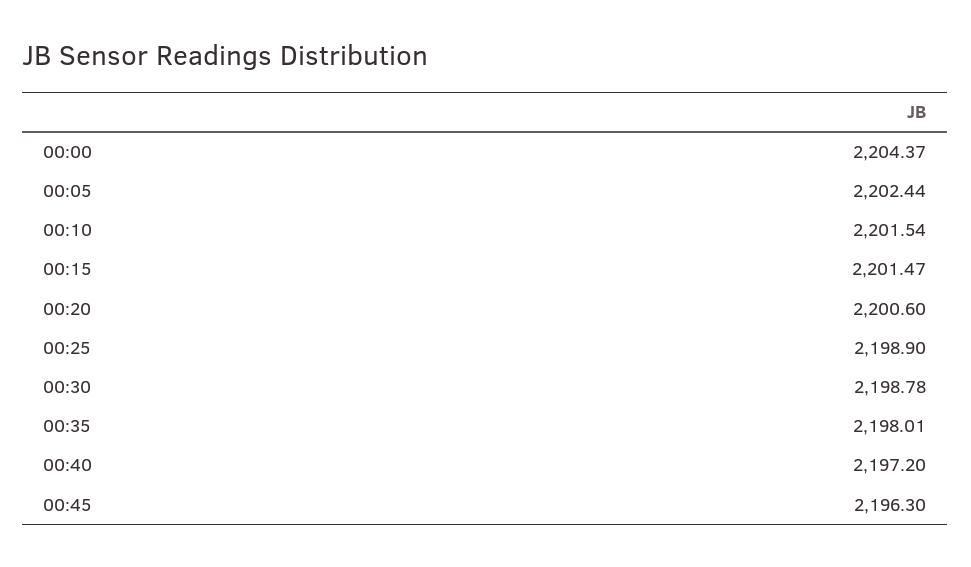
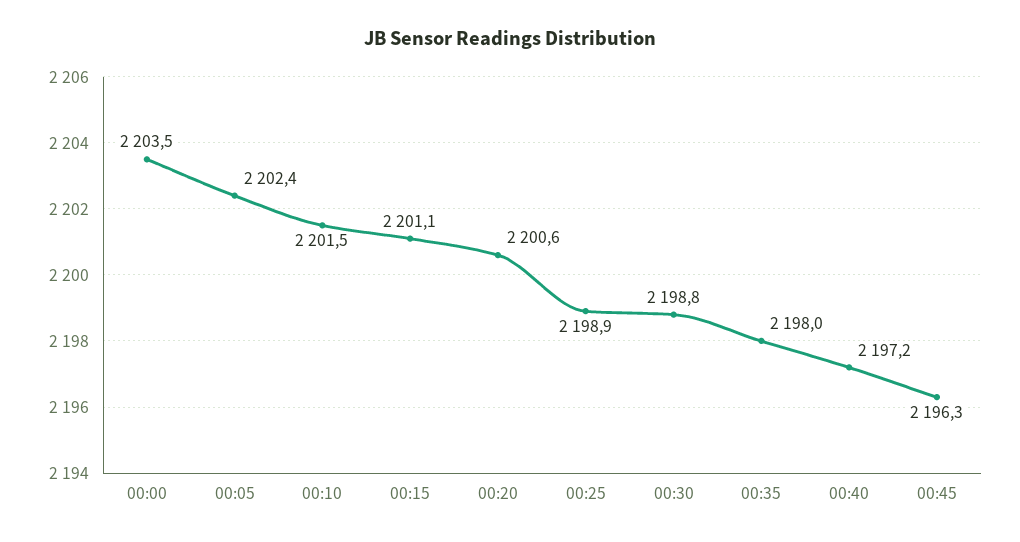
00:00: 2204.37 -> 2203.5
00:15: 2201.47 -> 2201.1

